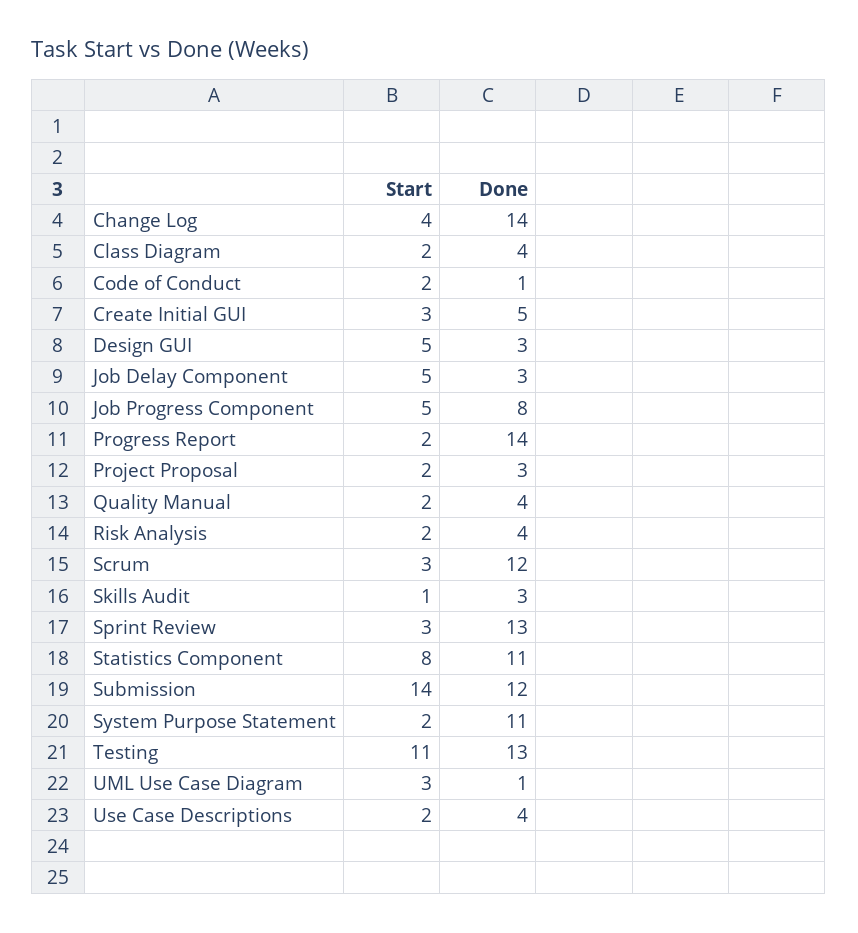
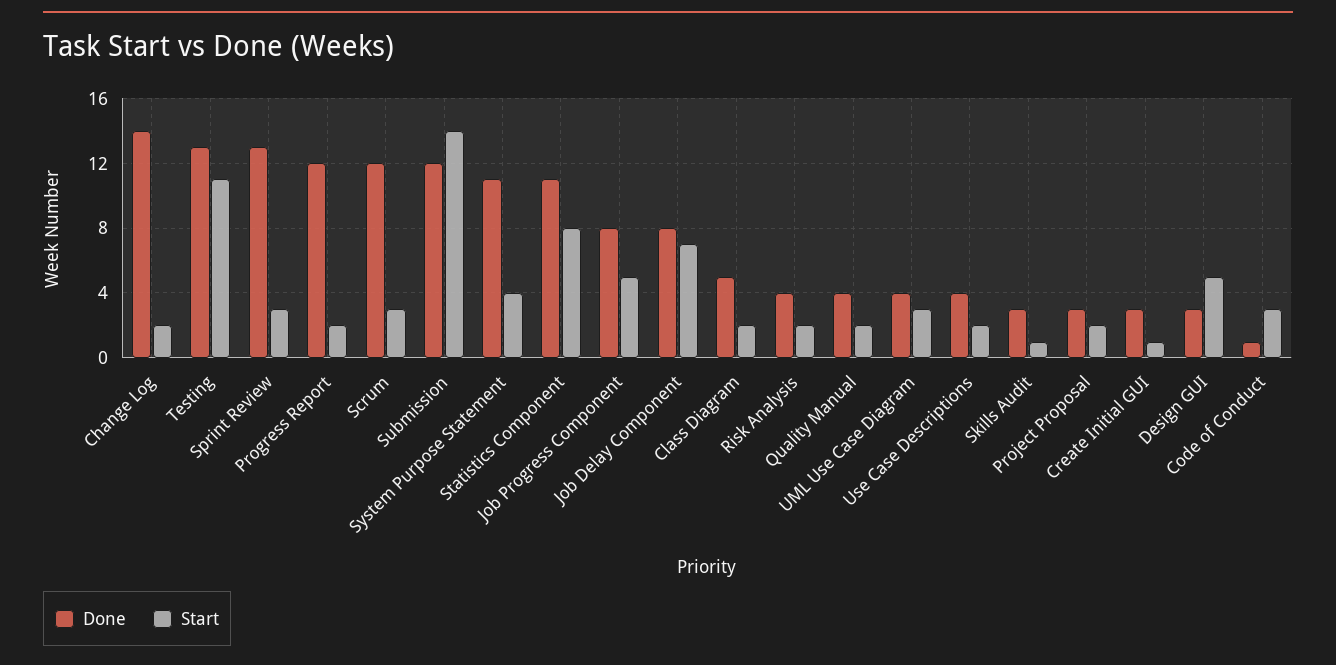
Start, Change Log: 4 -> 2
Done, Class Diagram: 4 -> 5
Start, Code of Conduct: 2 -> 3
Start, Create Initial GUI: 3 -> 1
Done, Create Initial GUI: 5 -> 3
Start, Job Delay Component: 5 -> 7
Done, Job Delay Component: 3 -> 8
Done, Progress Report: 14 -> 12
Start, System Purpose Statement: 2 -> 4
Done, UML Use Case Diagram: 1 -> 4

